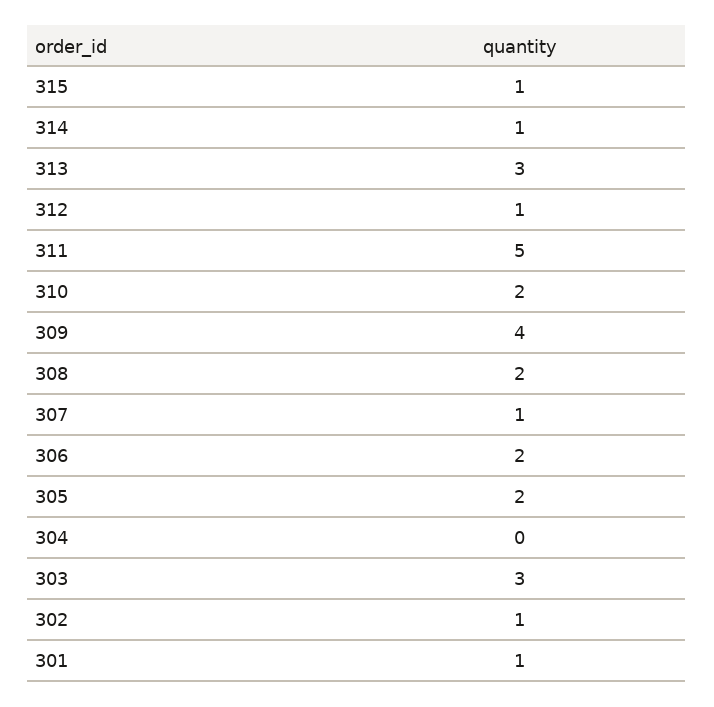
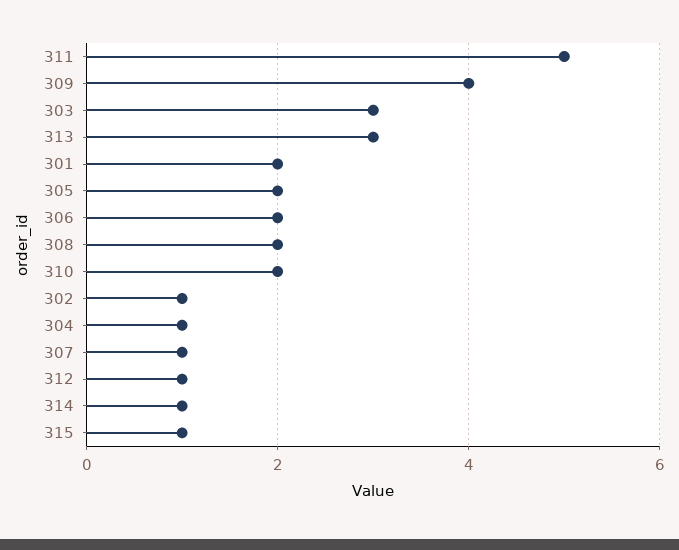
304: 0 -> 1
301: 1 -> 2

